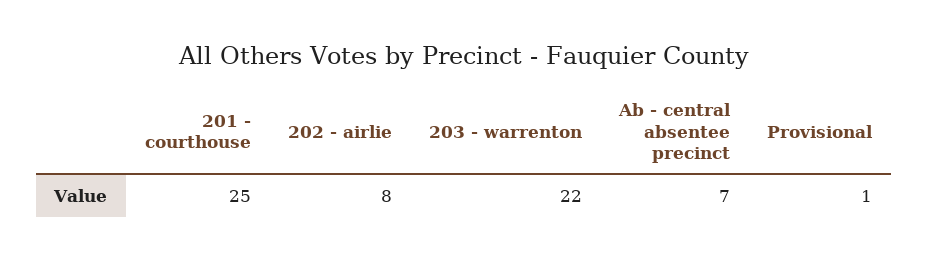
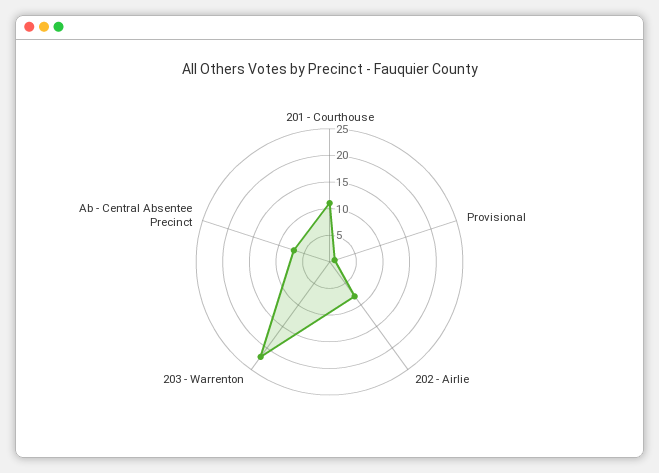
201 - courthouse: 25 -> 10

